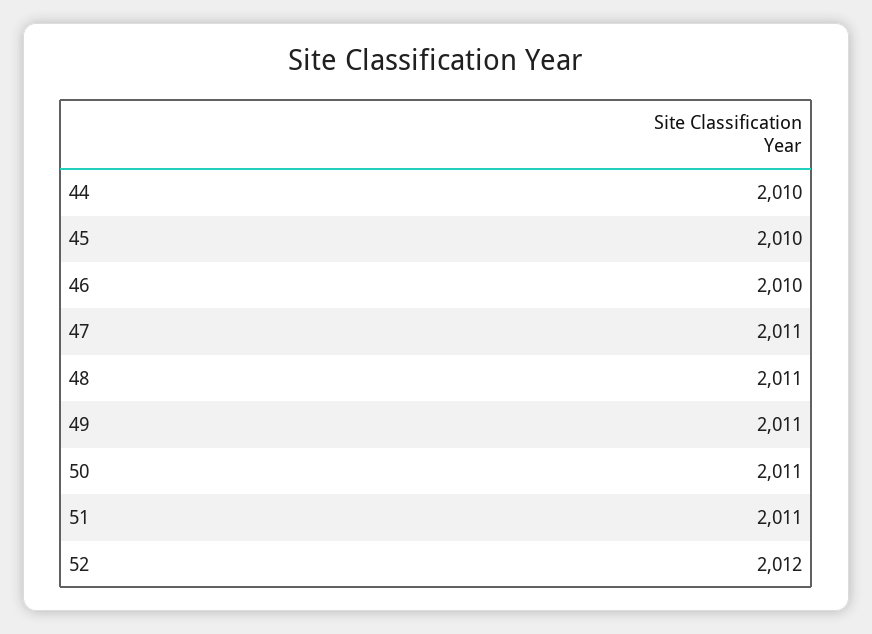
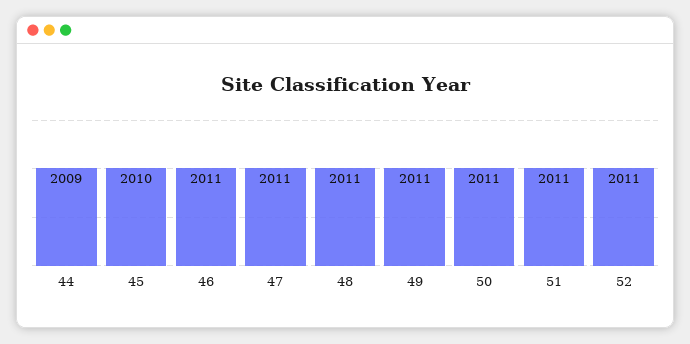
44: 2010 -> 2009
46: 2010 -> 2011
52: 2012 -> 2011

